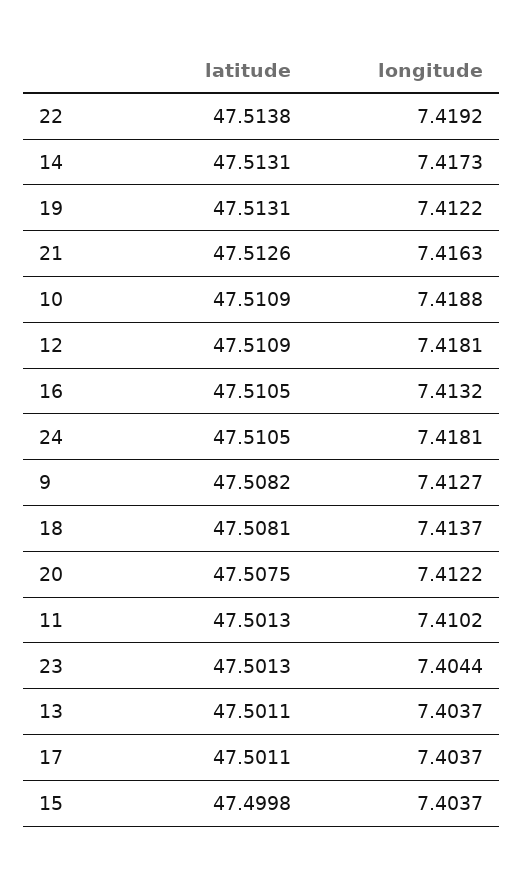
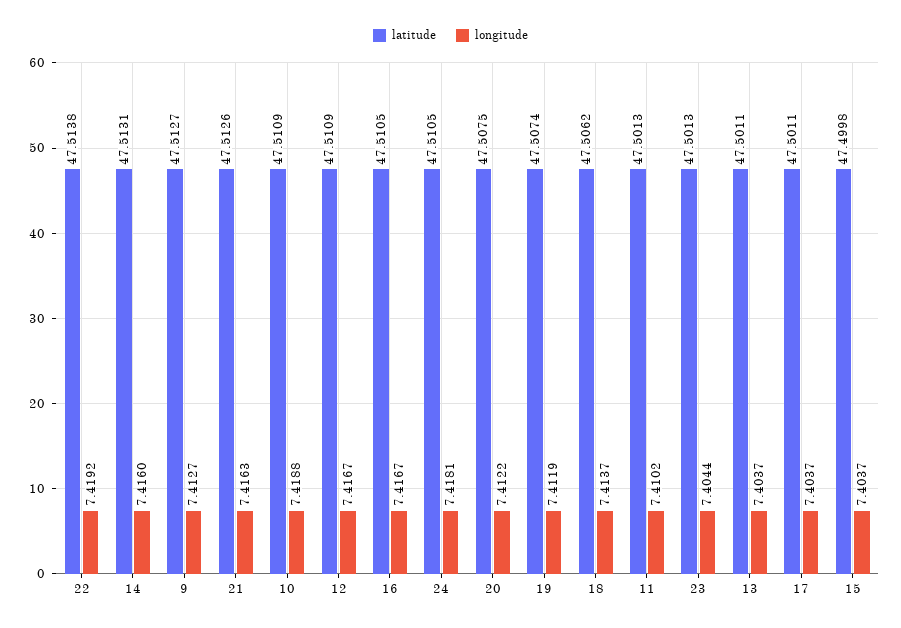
longitude, 14: 7.4173 -> 7.416
latitude, 19: 47.5131 -> 47.5074
longitude, 19: 7.4122 -> 7.4119
longitude, 12: 7.4181 -> 7.4167
longitude, 16: 7.4132 -> 7.4167
latitude, 9: 47.5082 -> 47.5127
latitude, 18: 47.5081 -> 47.5062

